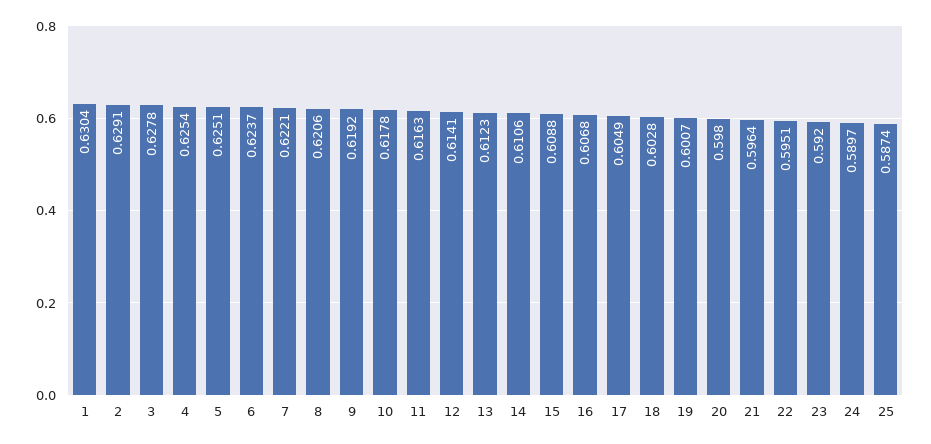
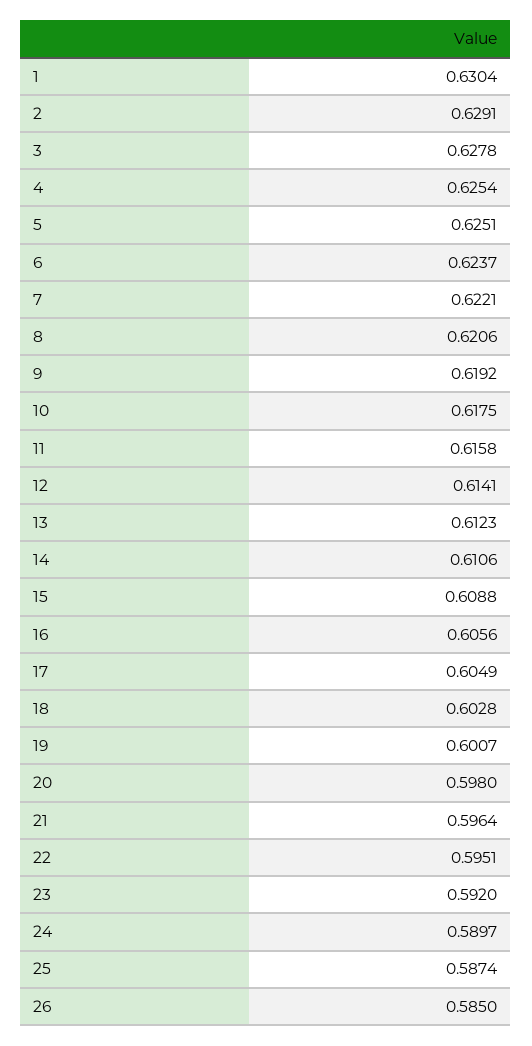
10: 0.6178 -> 0.6175
11: 0.6163 -> 0.6158
16: 0.6068 -> 0.6056
26: none -> 0.585

